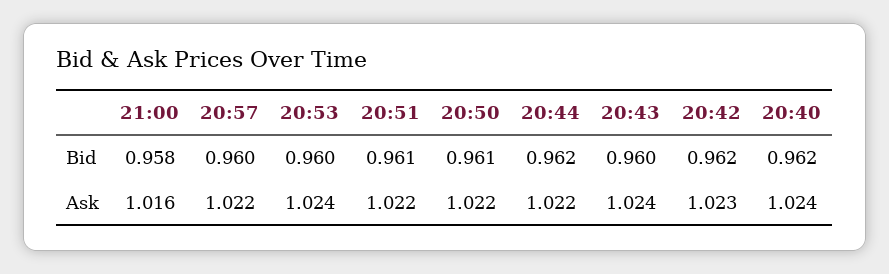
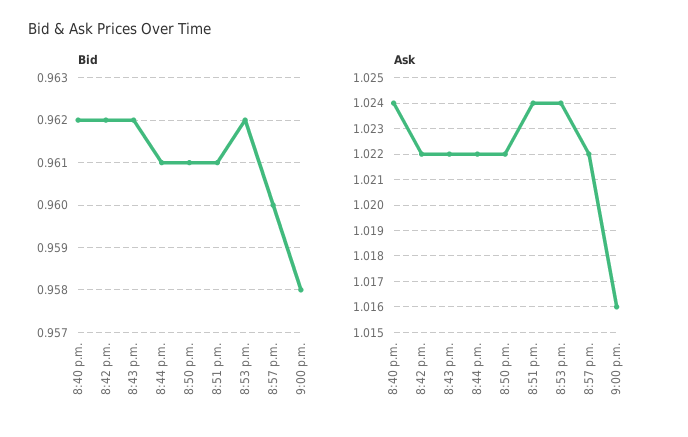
Bid, 20:53: 0.96 -> 0.962
Bid, 20:44: 0.962 -> 0.961
Bid, 20:43: 0.96 -> 0.962
Ask, 20:51: 1.022 -> 1.024
Ask, 20:43: 1.024 -> 1.022
Ask, 20:42: 1.023 -> 1.022

